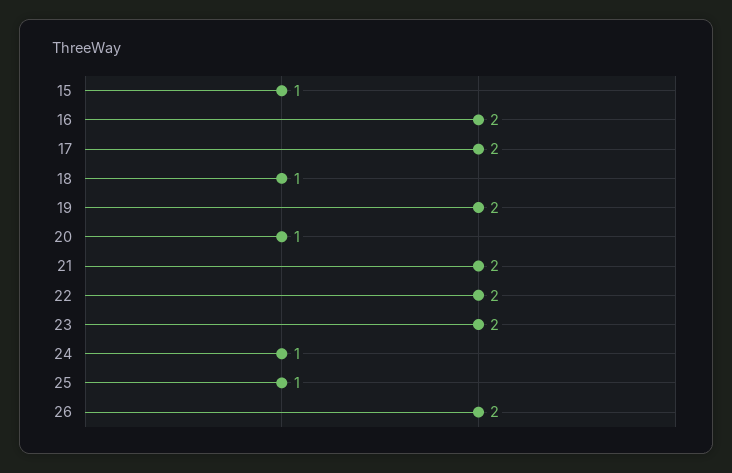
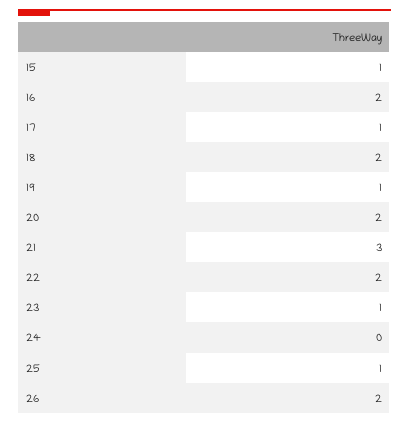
17: 2 -> 1
18: 1 -> 2
19: 2 -> 1
20: 1 -> 2
21: 2 -> 3
23: 2 -> 1
24: 1 -> 0

